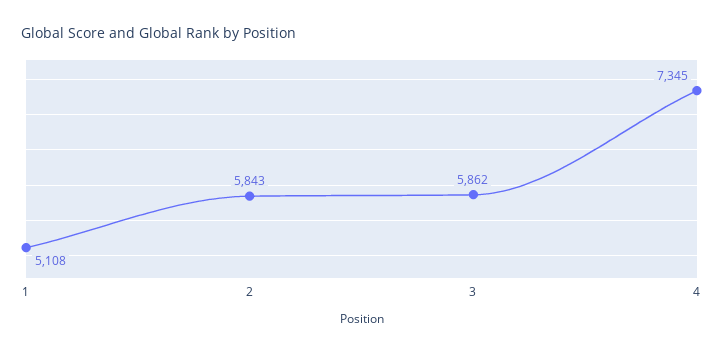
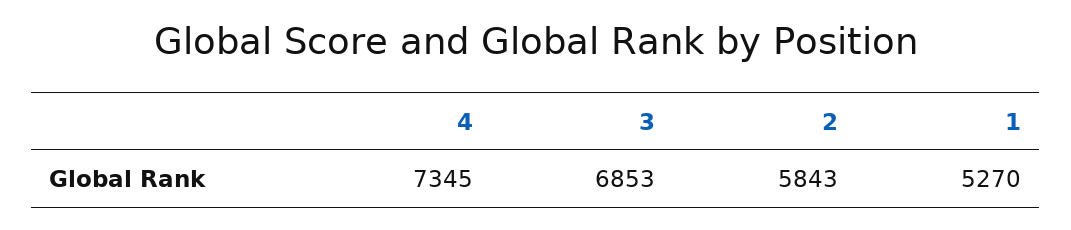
1: 5108 -> 5270
3: 5862 -> 6853

